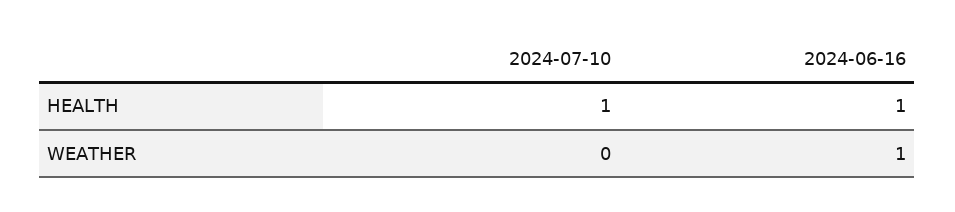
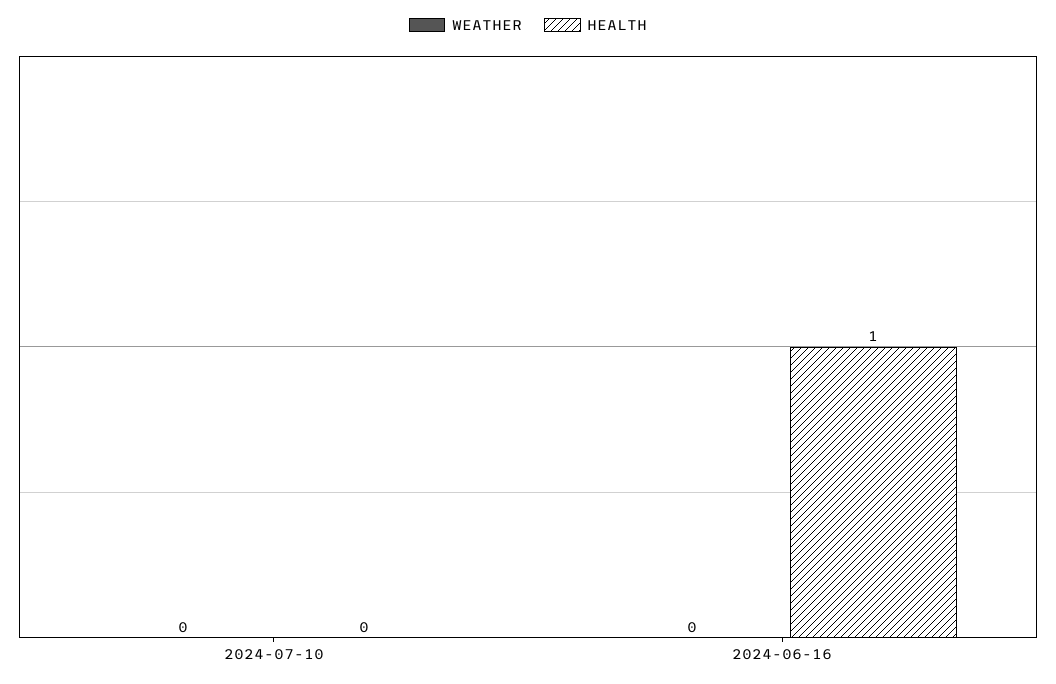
HEALTH, 2024-07-10: 1 -> 0
WEATHER, 2024-06-16: 1 -> 0

